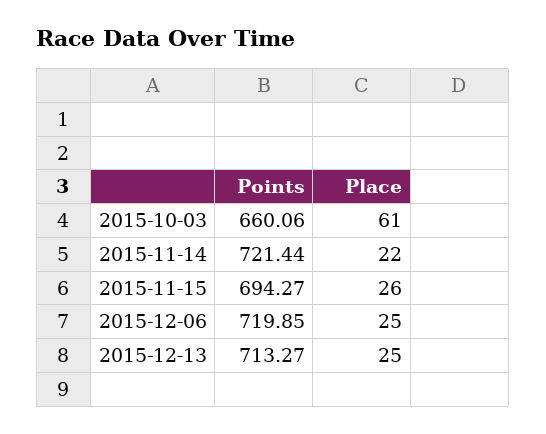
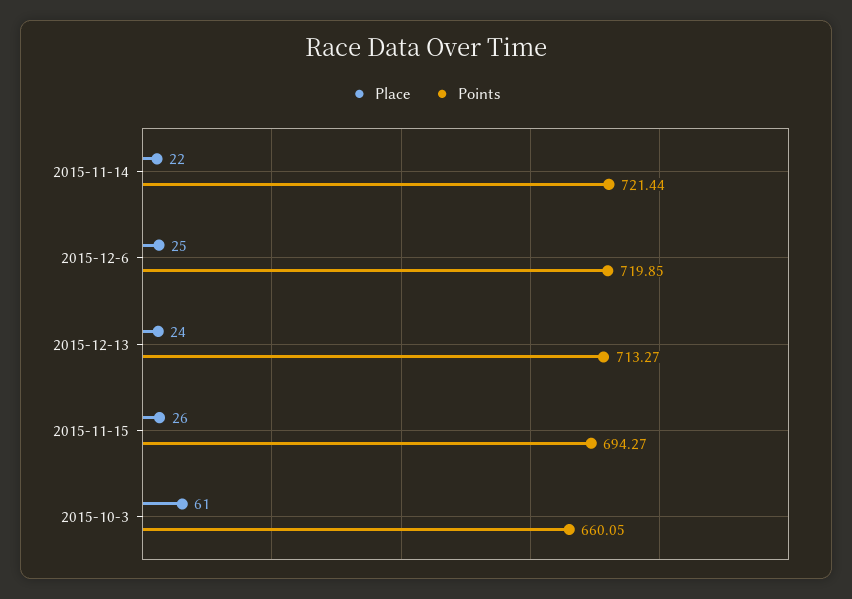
Points, 2015-10-03: 660.06 -> 660.05
Place, 2015-12-13: 25 -> 24

